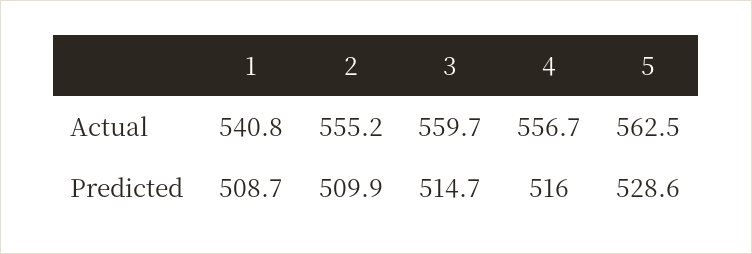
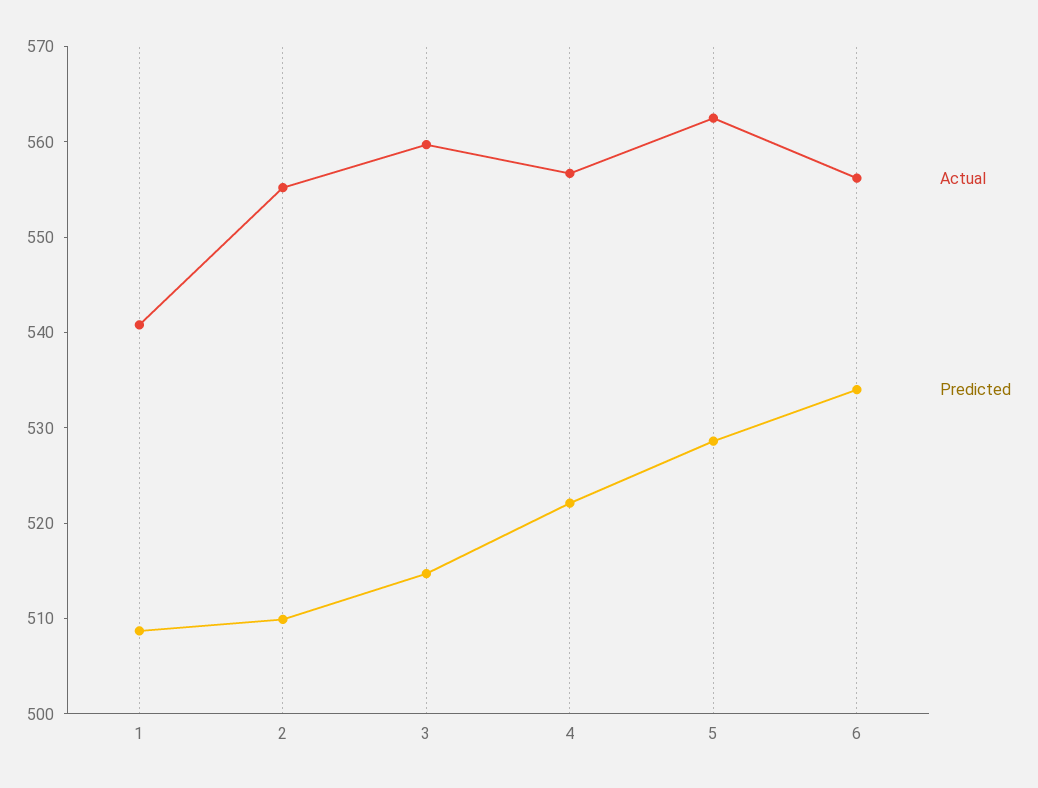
Predicted, 4: 516 -> 522
Actual, 6: none -> 556
Predicted, 6: none -> 534

